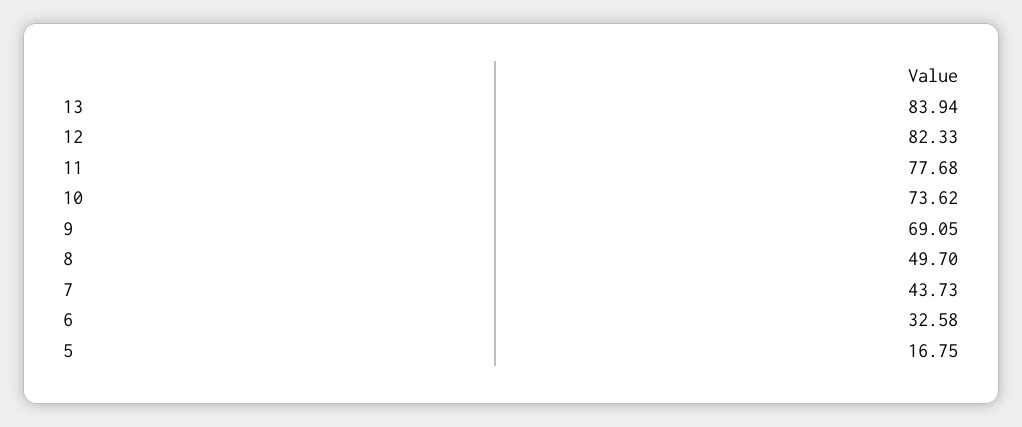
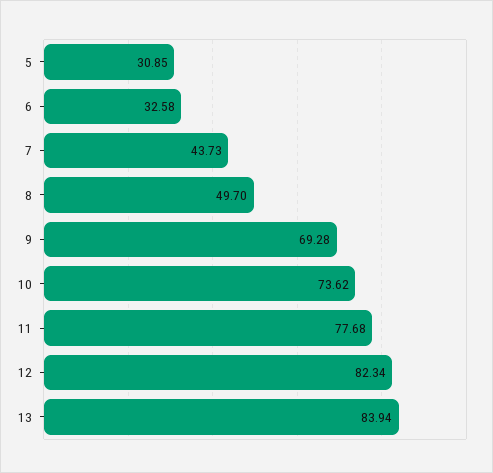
12: 82.33 -> 82.34
9: 69.05 -> 69.28
5: 16.75 -> 30.85

